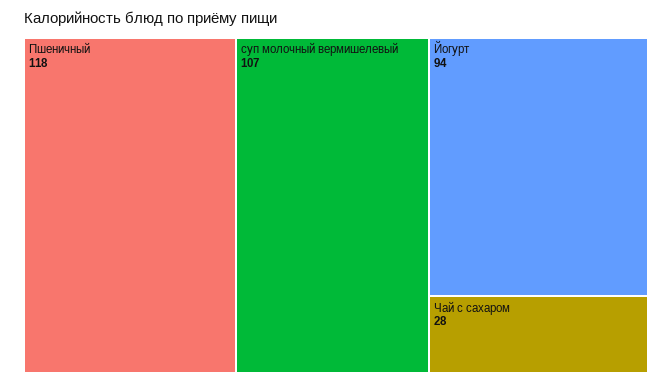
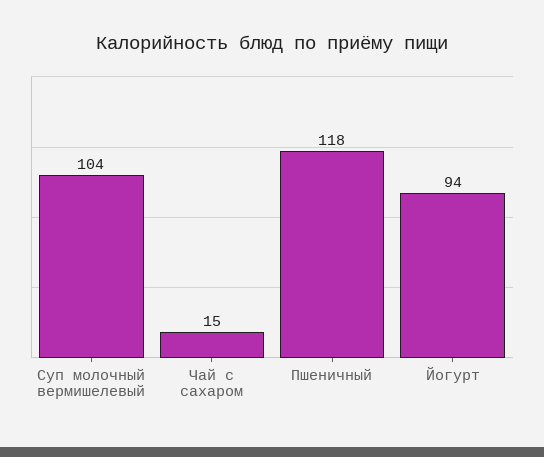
суп молочный вермишелевый: 107 -> 104
Чай с сахаром: 28 -> 15

